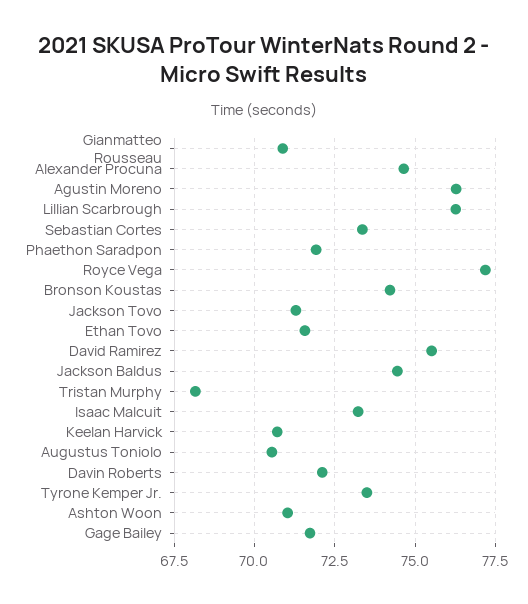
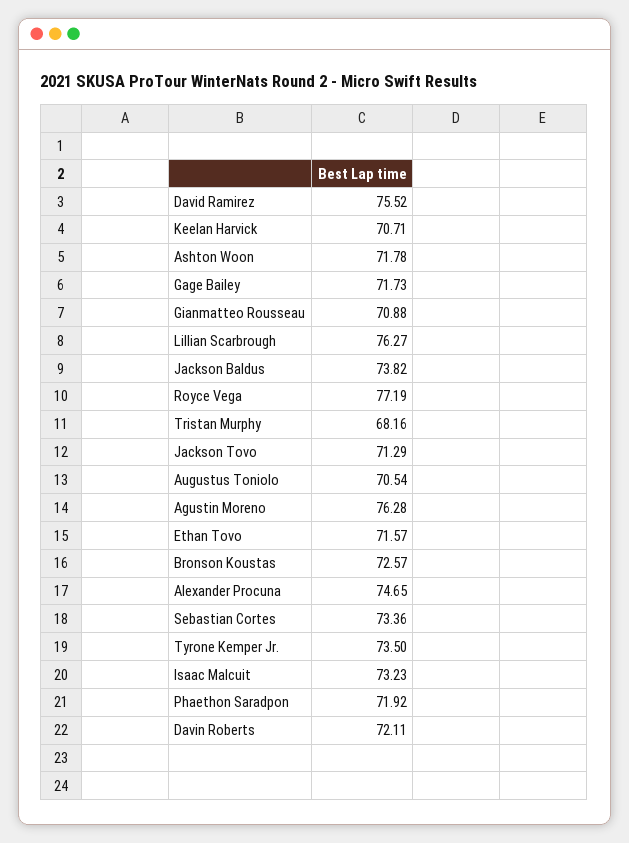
Bronson Koustas: 74.25 -> 72.57
Jackson Baldus: 74.5 -> 73.82
Ashton Woon: 71 -> 71.78

